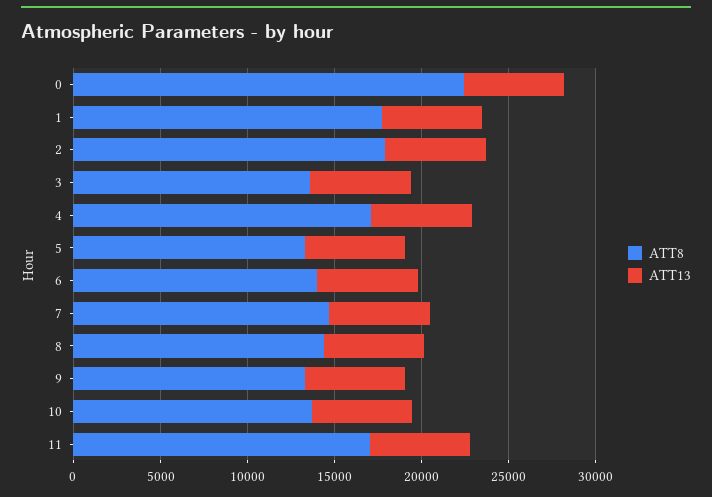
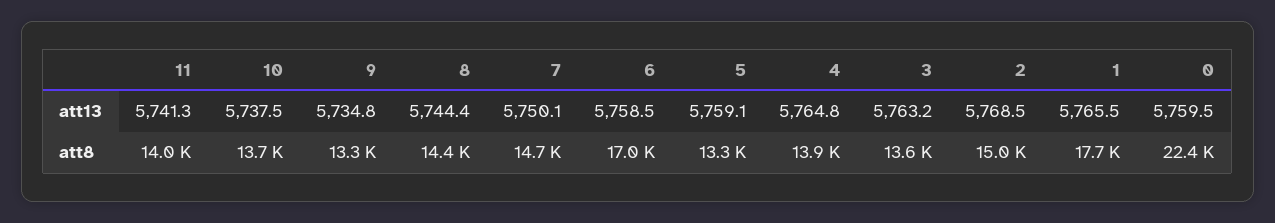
ATT8, 2: 18000 -> 15000
ATT8, 4: 17000 -> 13900
ATT8, 6: 14000 -> 17000
ATT8, 11: 17000 -> 14000

